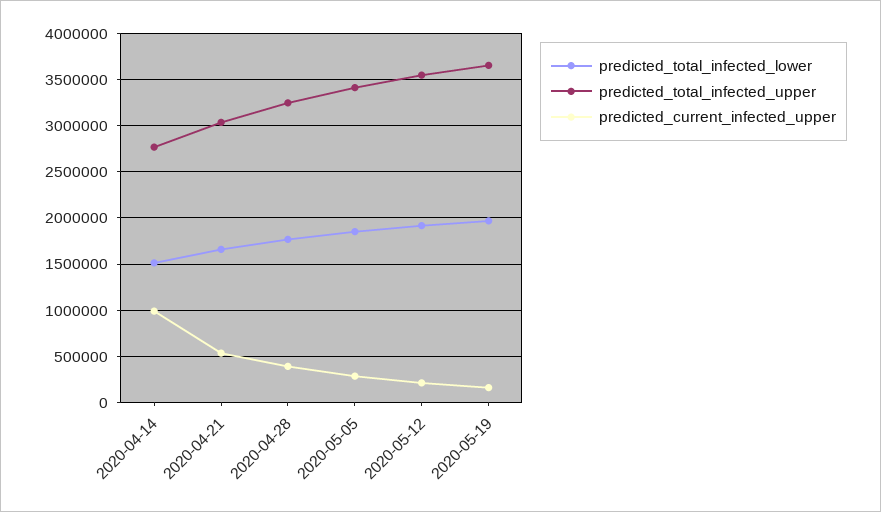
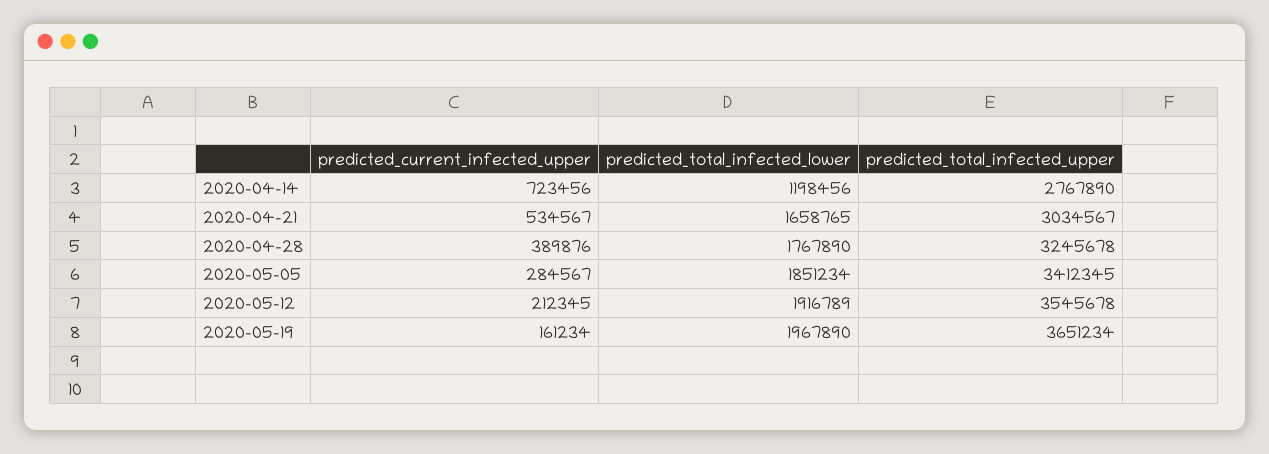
predicted_total_infected_lower, 2020-04-14: 1500000 -> 1198456
predicted_current_infected_upper, 2020-04-14: 1000000 -> 723456

